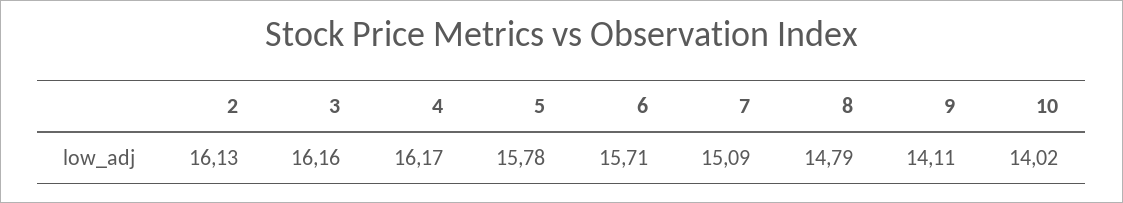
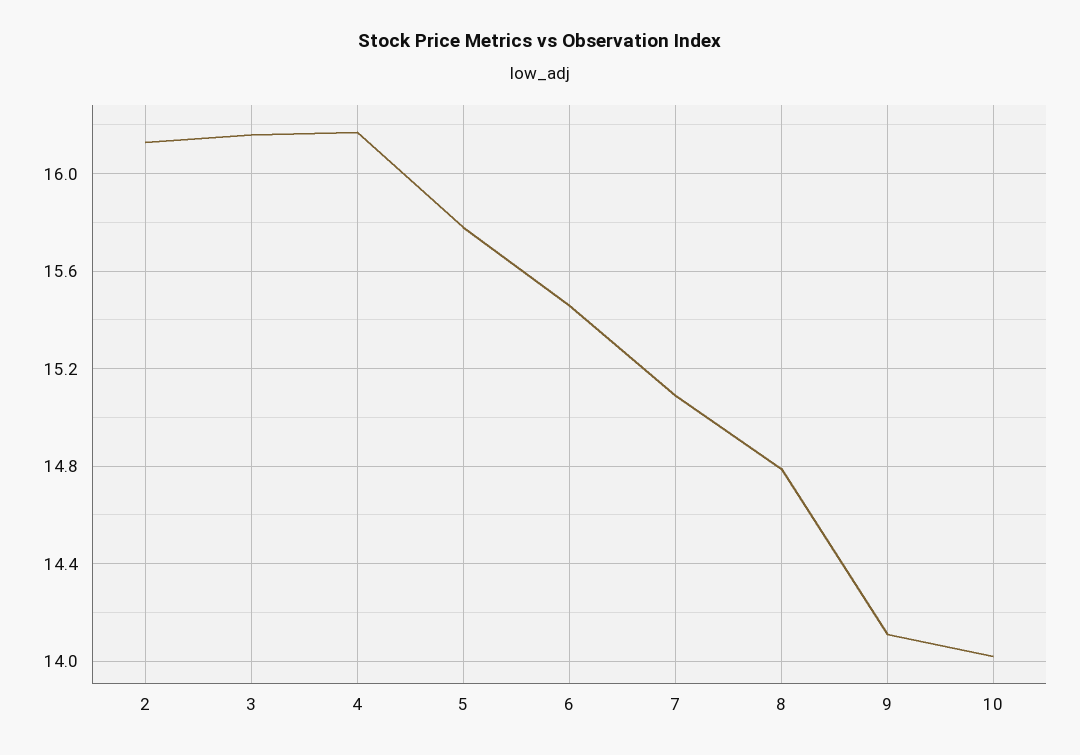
6: 15.71 -> 15.45

